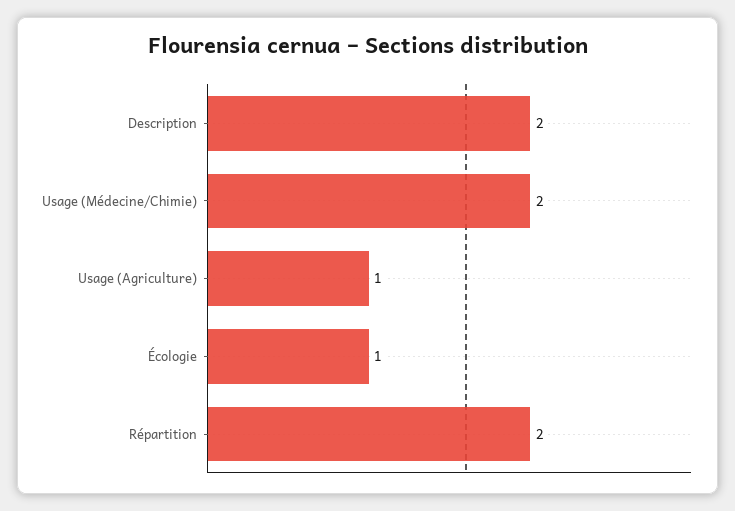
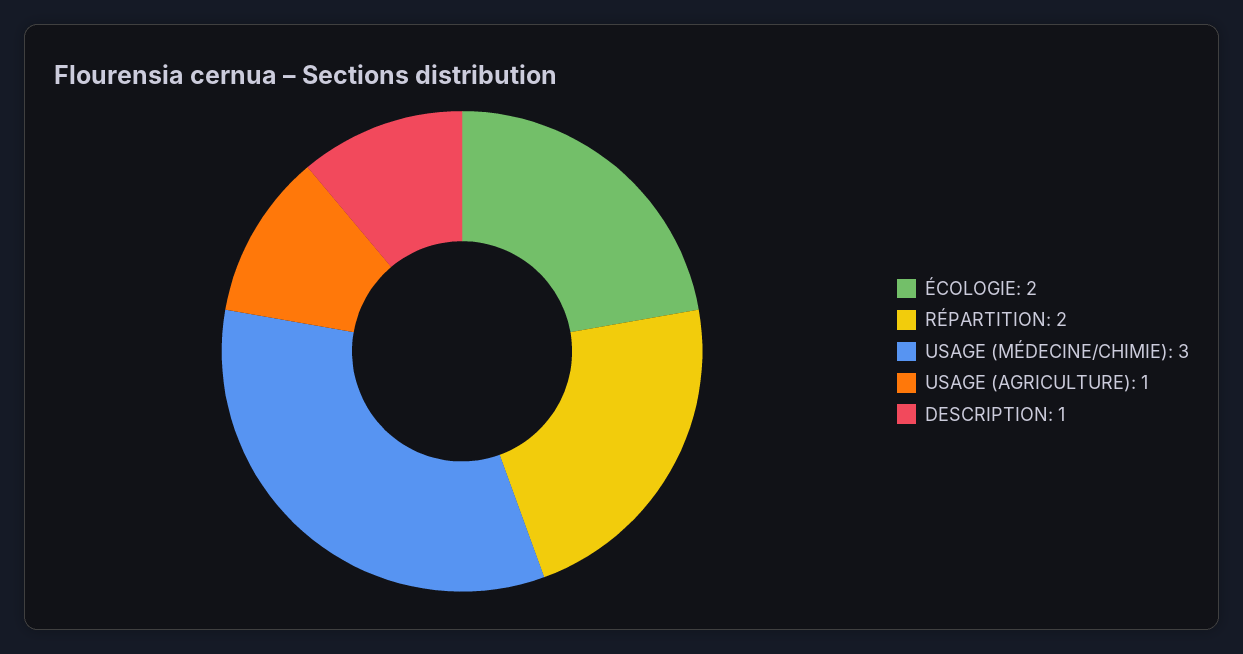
Description: 2 -> 1
Usage (Médecine/Chimie): 2 -> 3
Écologie: 1 -> 2

